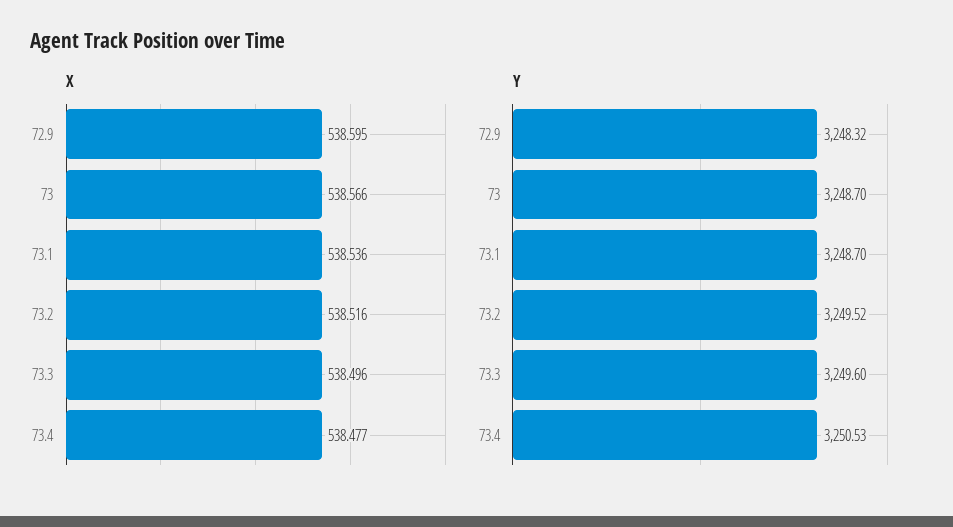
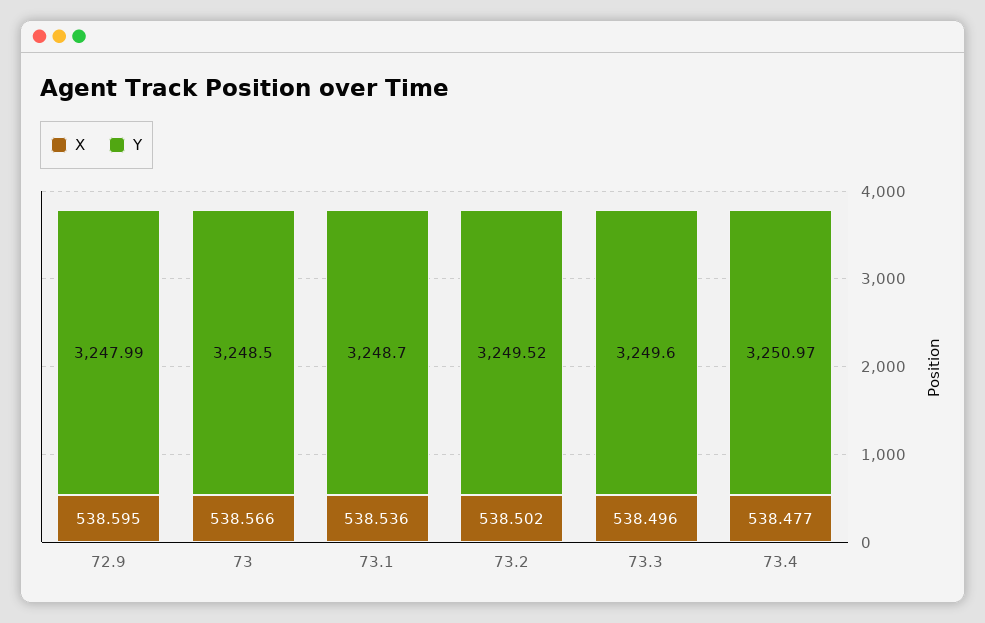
X, 73.2: 538.516 -> 538.502
Y, 72.9: 3248.32 -> 3247.99
Y, 73: 3248.7 -> 3248.5
Y, 73.4: 3250.53 -> 3250.97

